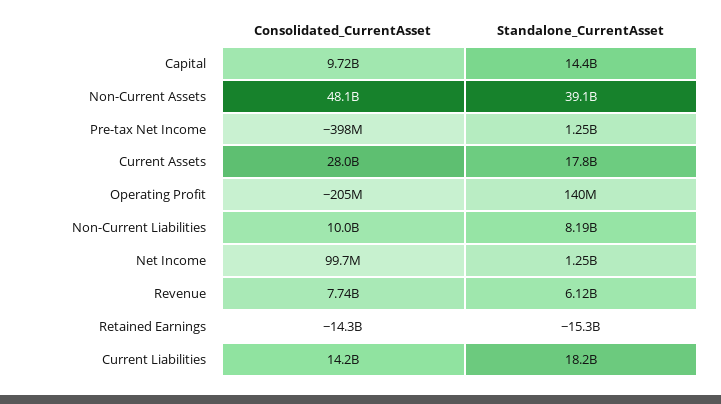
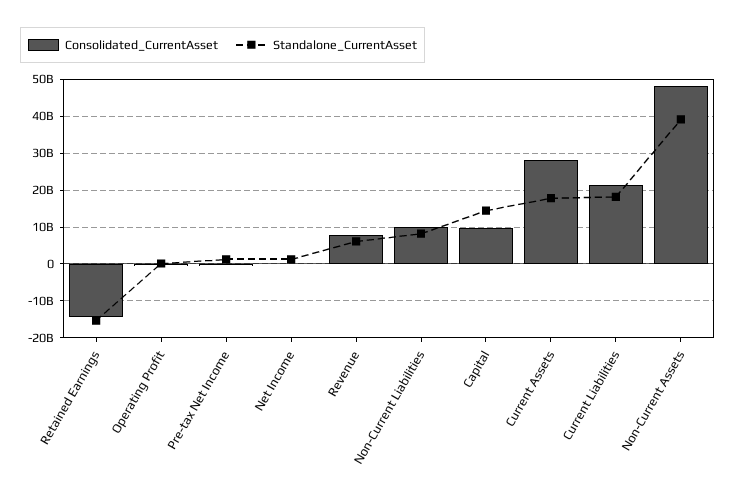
Consolidated_CurrentAsset, Current Liabilities: 14200000000 -> 22000000000

